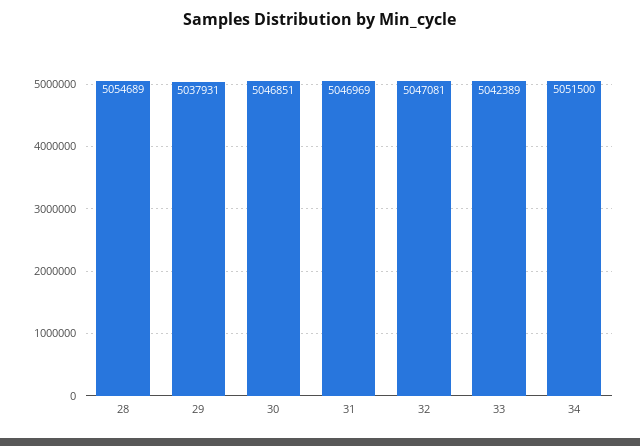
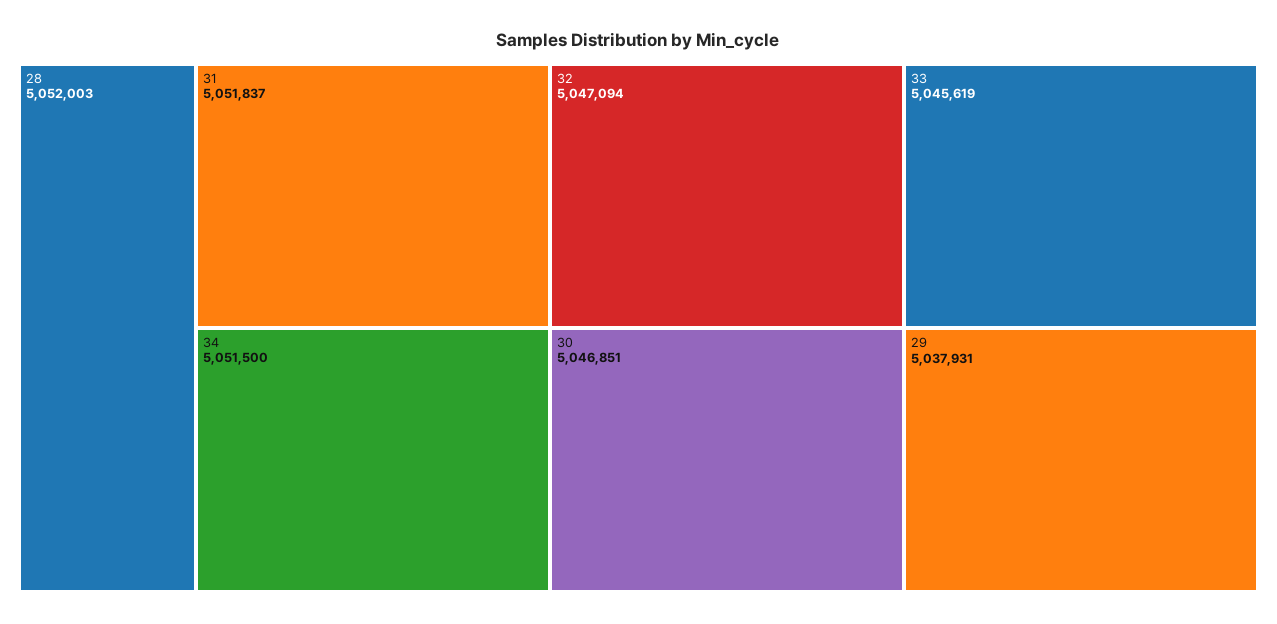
28: 5054689 -> 5052003
31: 5046969 -> 5051837
32: 5047081 -> 5047094
33: 5042389 -> 5045619

